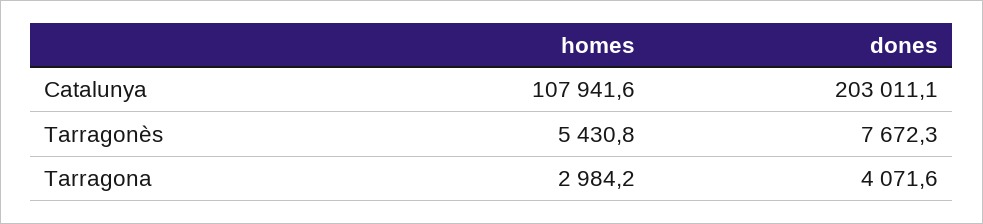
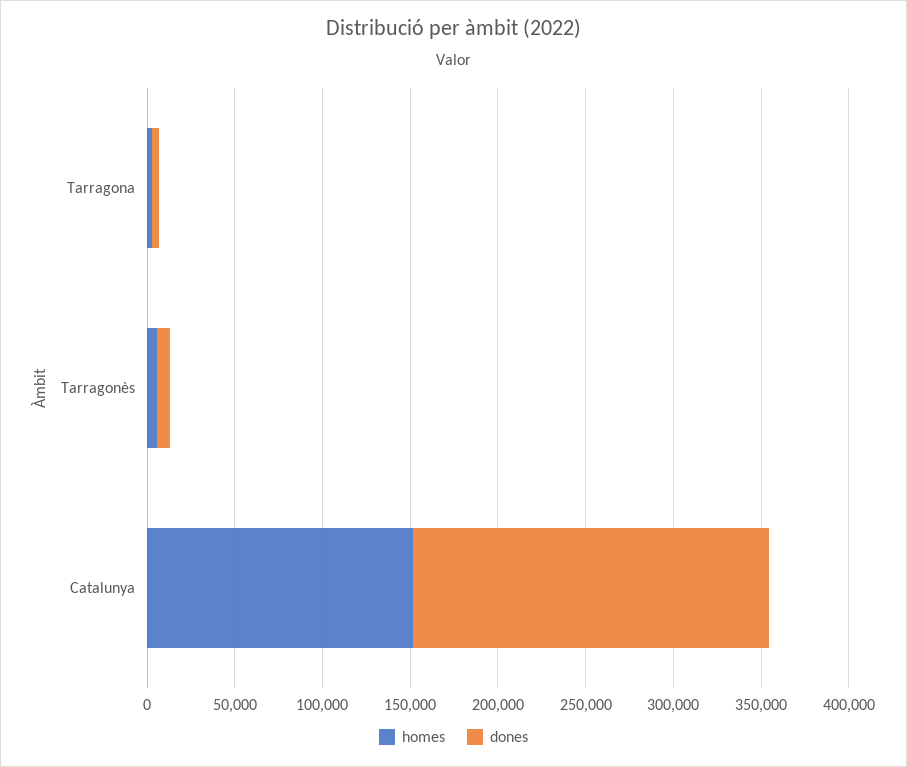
homes, Catalunya: 107941.6 -> 150000

